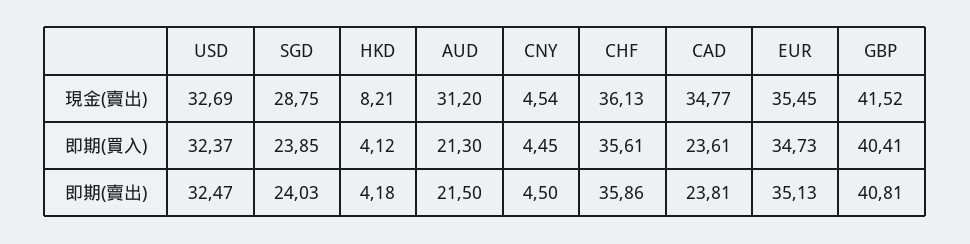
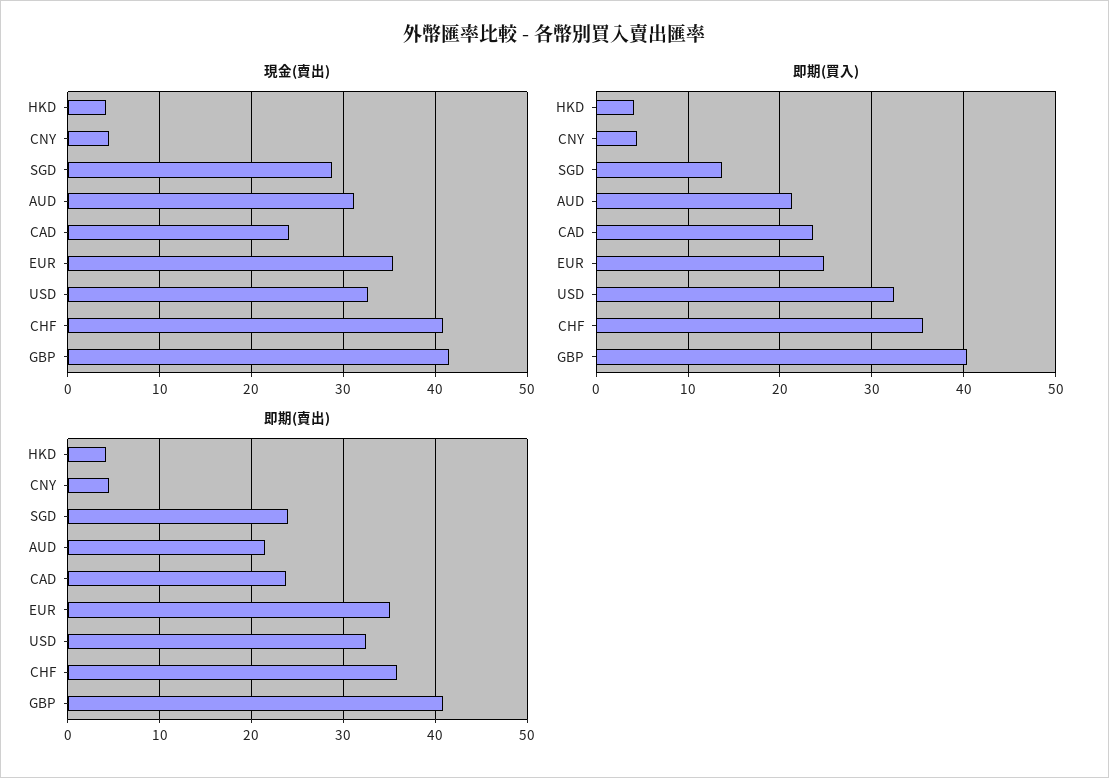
現金(賣出), HKD: 8.21 -> 4
現金(賣出), CHF: 36.13 -> 41
現金(賣出), CAD: 34.77 -> 24
即期(買入), SGD: 23.85 -> 14
即期(買入), EUR: 34.73 -> 25

